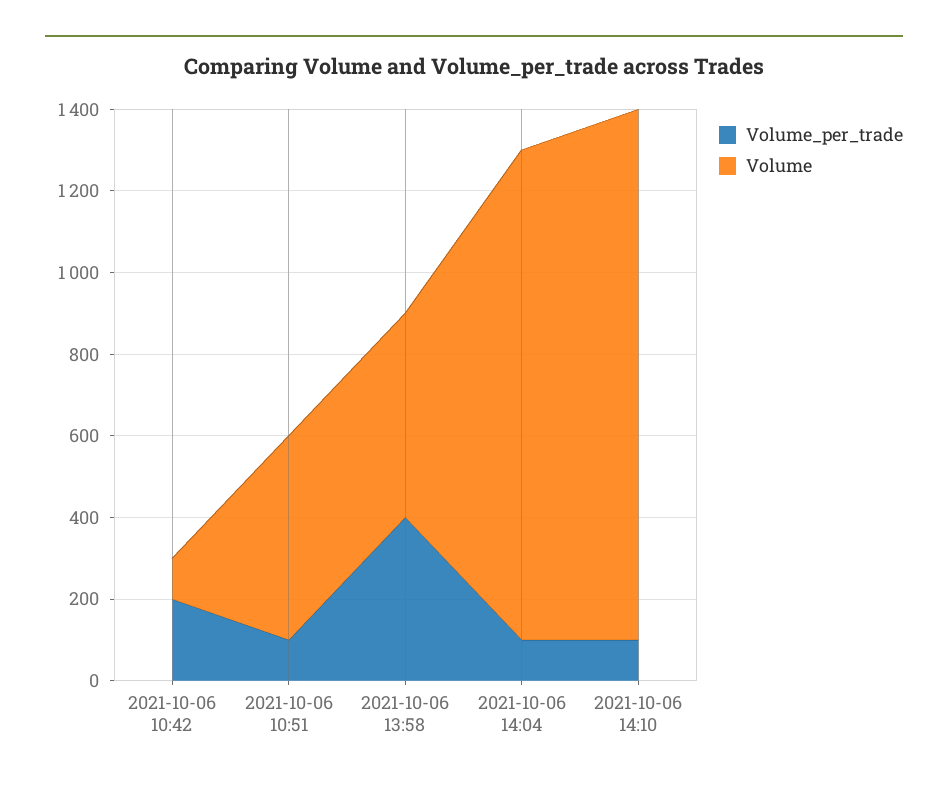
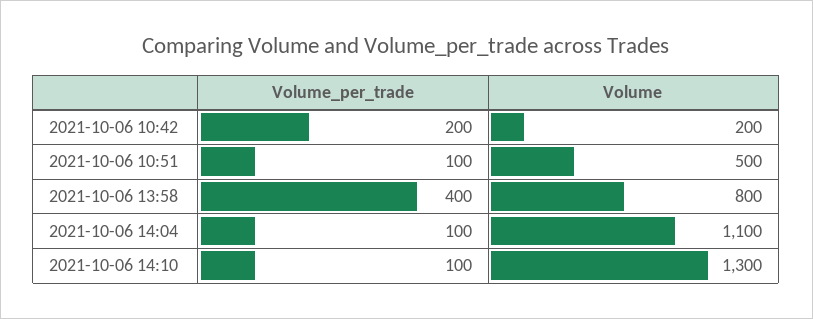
Volume, 2021-10-06 10:42: 100 -> 200
Volume, 2021-10-06 13:58: 500 -> 800
Volume, 2021-10-06 14:04: 1200 -> 1100

